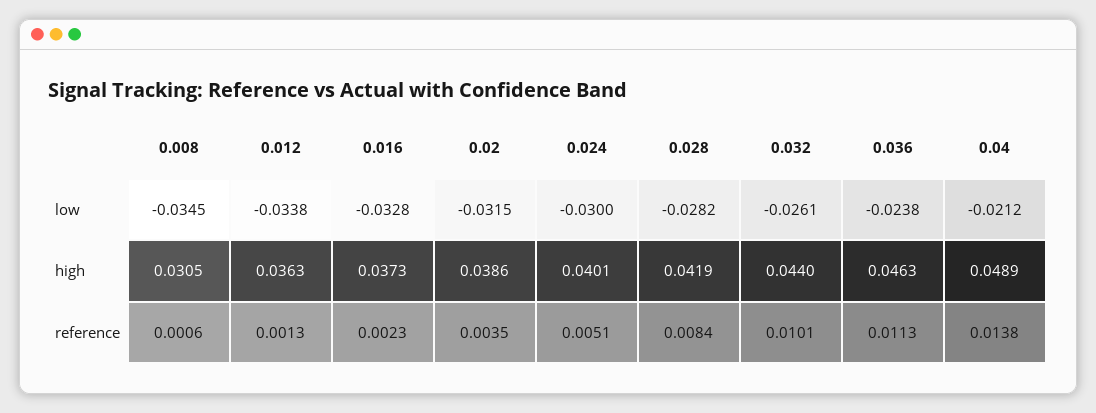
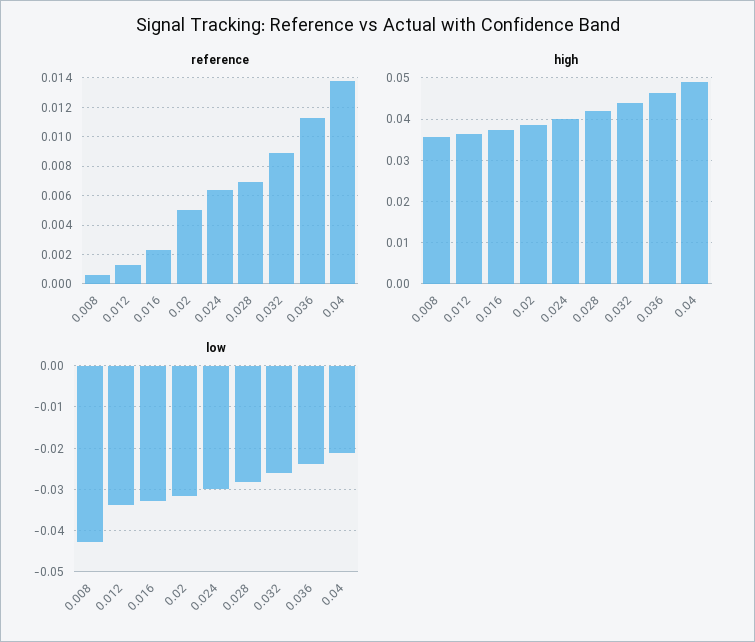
low, 0.008: -0.0345 -> -0.042
high, 0.008: 0.0305 -> 0.036
reference, 0.02: 0.0035 -> 0.005
reference, 0.024: 0.0051 -> 0.0065
reference, 0.028: 0.0084 -> 0.007
reference, 0.032: 0.0101 -> 0.009

